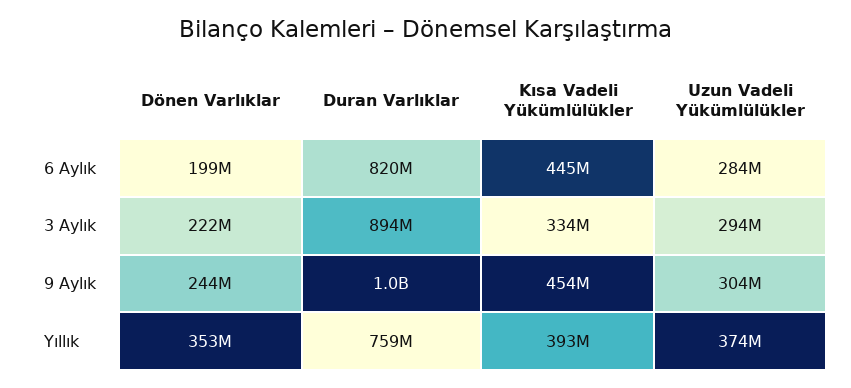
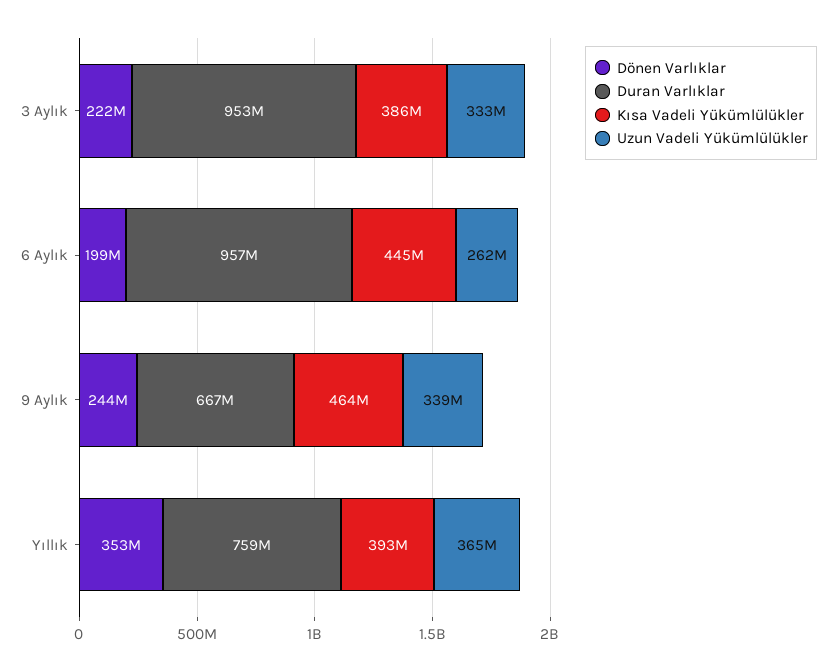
Duran Varlıklar, 6 Aylık: 820000000 -> 957000000
Uzun Vadeli Yükümlülükler, 6 Aylık: 284000000 -> 262000000
Duran Varlıklar, 3 Aylık: 894000000 -> 953000000
Kısa Vadeli Yükümlülükler, 3 Aylık: 334000000 -> 386000000
Uzun Vadeli Yükümlülükler, 3 Aylık: 294000000 -> 333000000
Duran Varlıklar, 9 Aylık: 1000000000 -> 667000000
Kısa Vadeli Yükümlülükler, 9 Aylık: 454000000 -> 464000000
Uzun Vadeli Yükümlülükler, 9 Aylık: 304000000 -> 339000000
Uzun Vadeli Yükümlülükler, Yıllık: 374000000 -> 365000000

